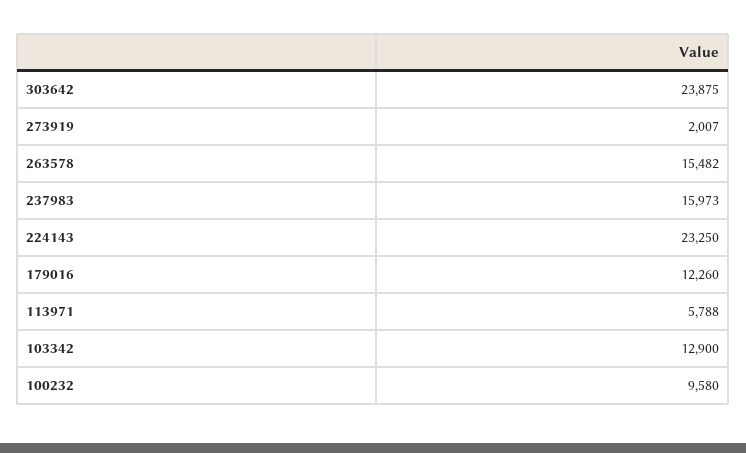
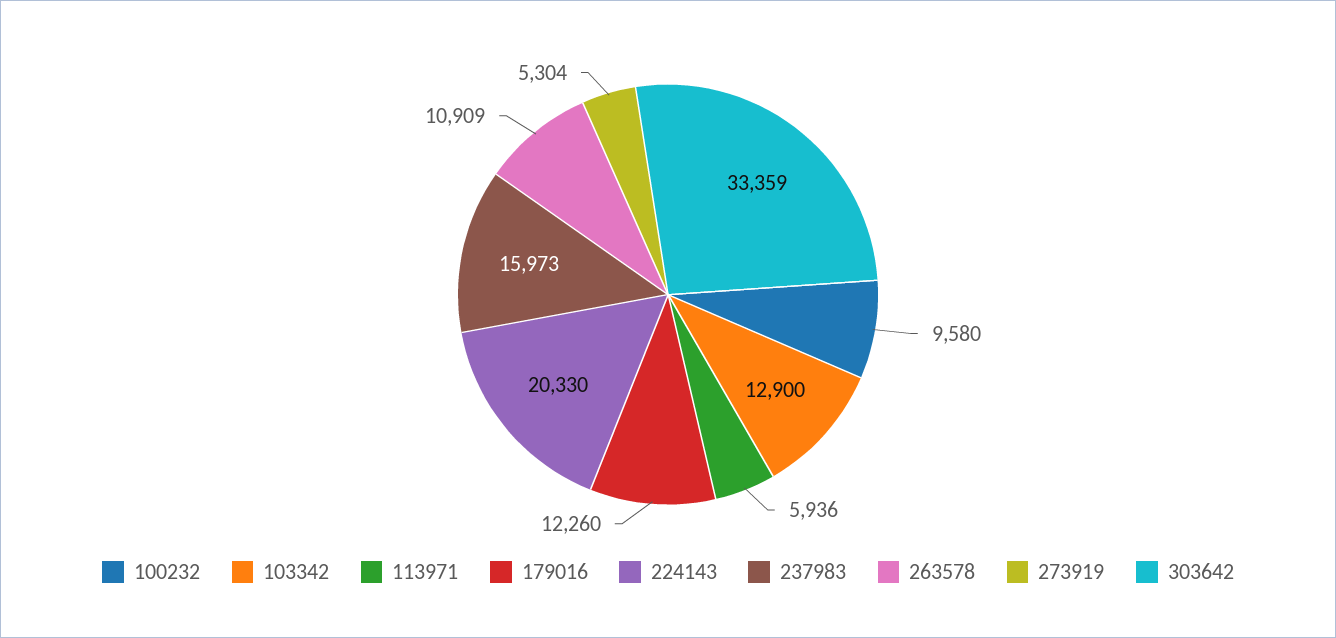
303642: 23875 -> 33359
273919: 2007 -> 5304
263578: 15482 -> 10909
224143: 23250 -> 20330
113971: 5788 -> 5936

